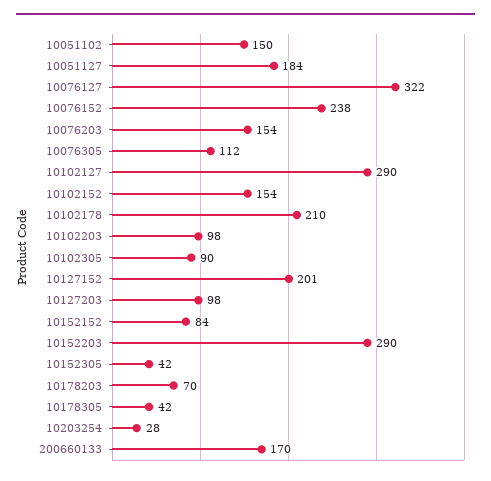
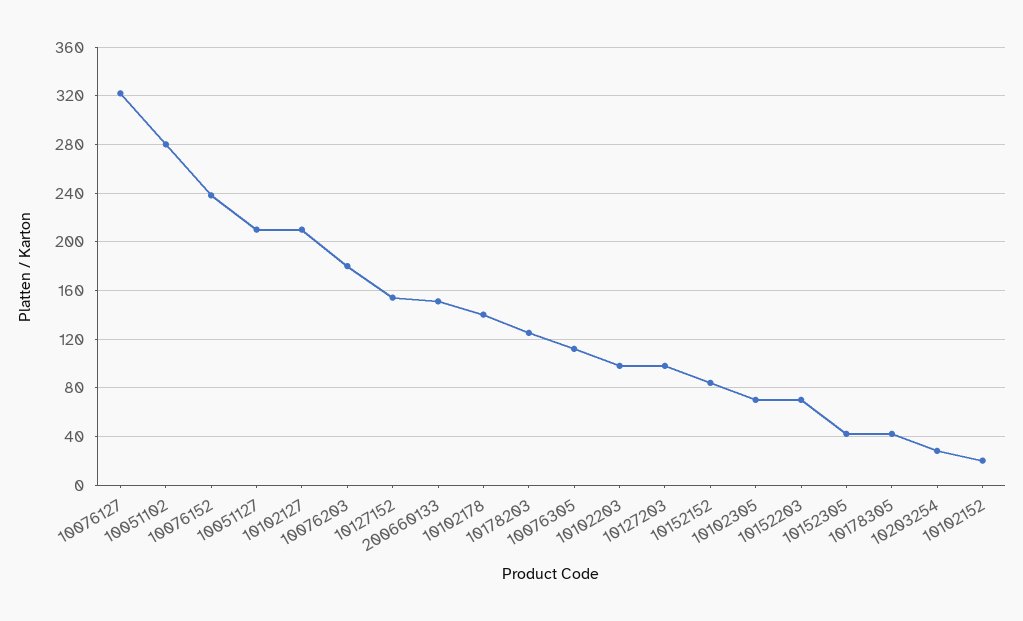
10051102: 150 -> 280
10051127: 184 -> 210
10076203: 154 -> 180
10102127: 290 -> 210
10102152: 154 -> 20
10102178: 210 -> 140
10102305: 90 -> 70
10127152: 201 -> 155
10152203: 290 -> 70
10178203: 70 -> 125
200660133: 170 -> 150

